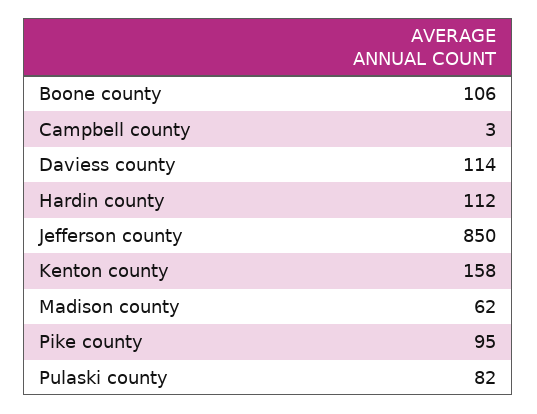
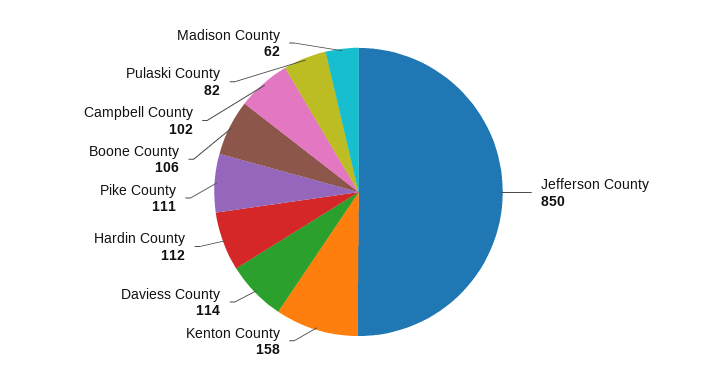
Campbell county: 3 -> 102
Pike county: 95 -> 111

